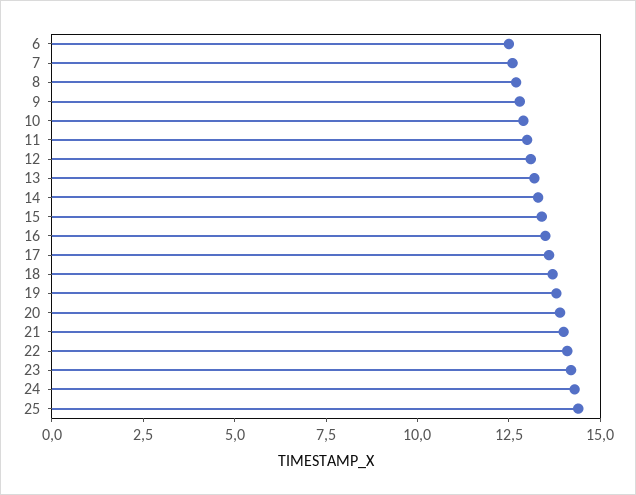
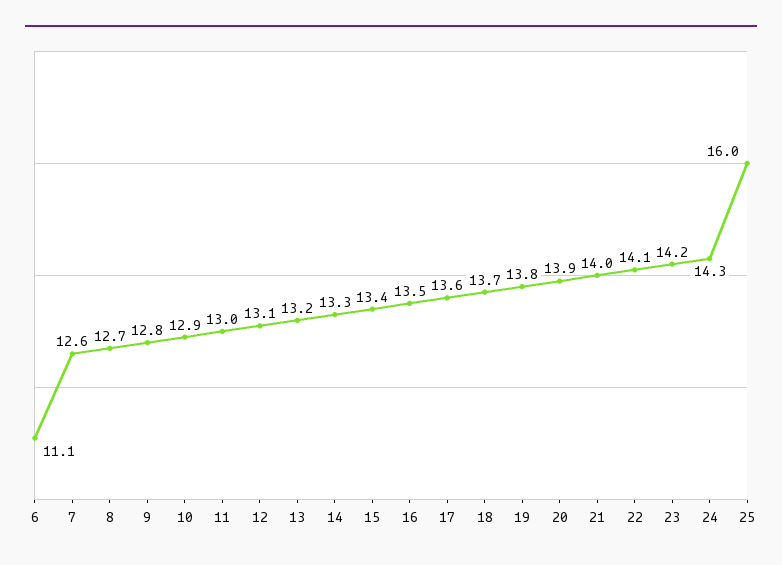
6: 12.5 -> 11.1
25: 14.5 -> 16

